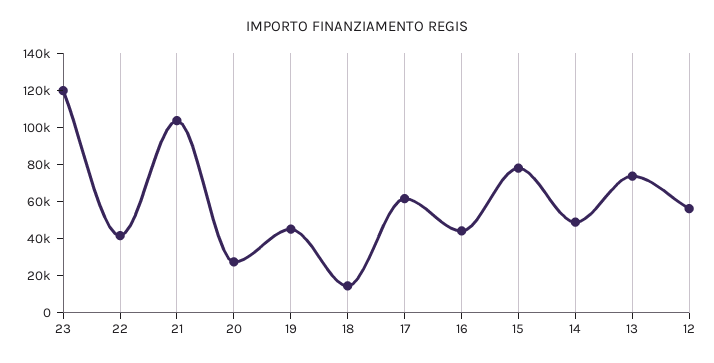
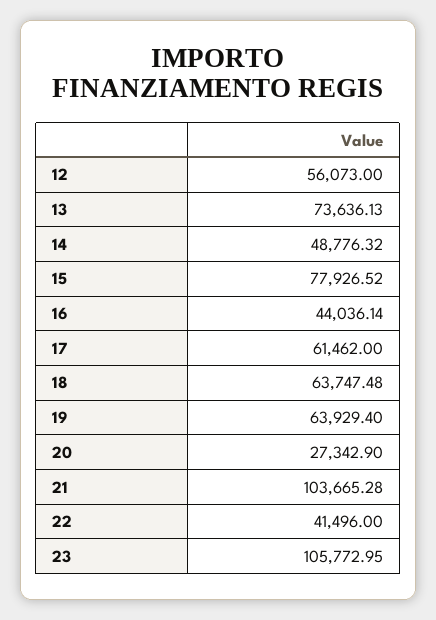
23: 120000 -> 105772.95
19: 45000 -> 63929.4
18: 15000 -> 63747.48

